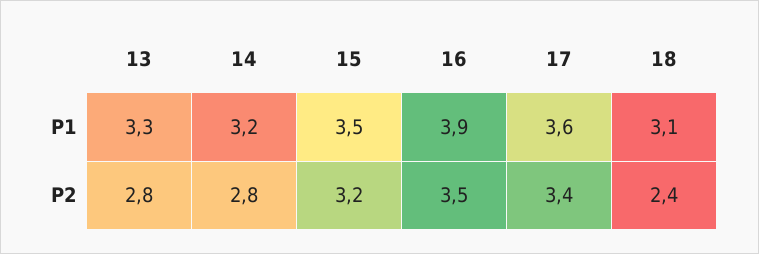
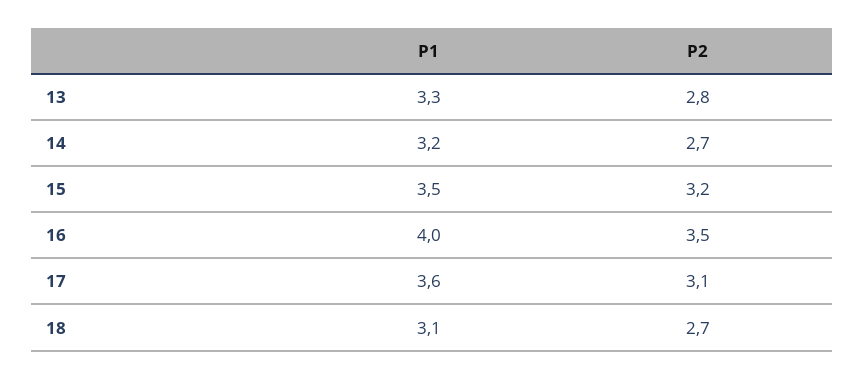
16, P1: 3.9 -> 4
14, P2: 2.8 -> 2.7
17, P2: 3.4 -> 3.1
18, P2: 2.4 -> 2.7

